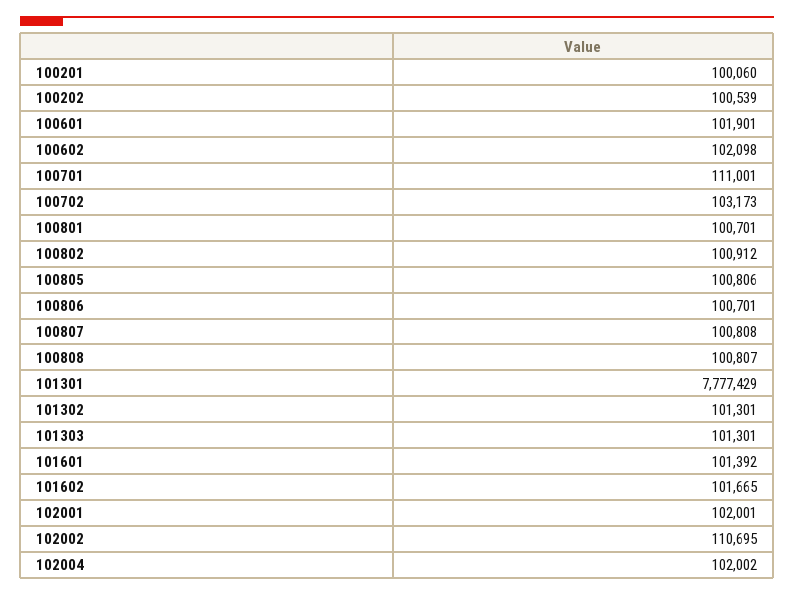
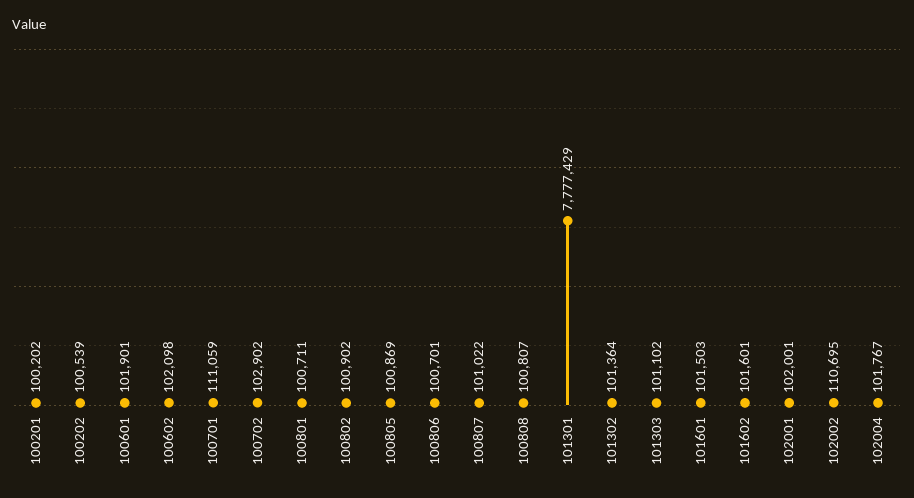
100201: 100060 -> 100202
100701: 111001 -> 111059
100702: 103173 -> 102902
100801: 100701 -> 100711
100802: 100912 -> 100902
100805: 100806 -> 100869
100807: 100808 -> 101022
101302: 101301 -> 101364
101303: 101301 -> 101102
101601: 101392 -> 101503
101602: 101665 -> 101601
102004: 102002 -> 101767

